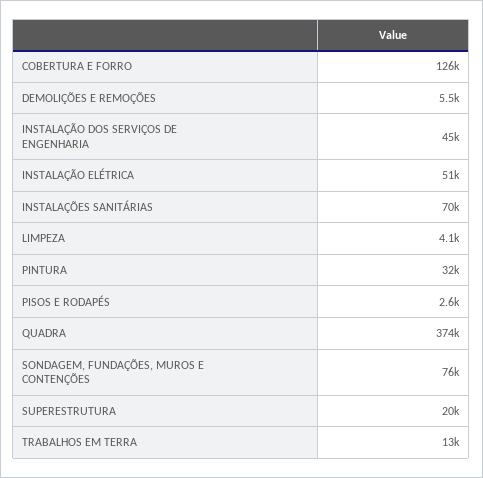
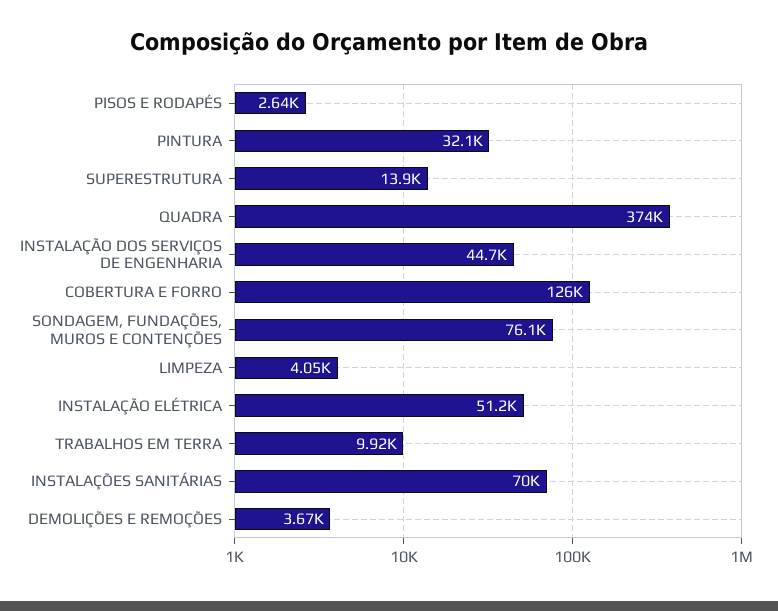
DEMOLIÇÕES E REMOÇÕES: 5500 -> 3670
SUPERESTRUTURA: 20000 -> 13900
TRABALHOS EM TERRA: 13000 -> 9920

